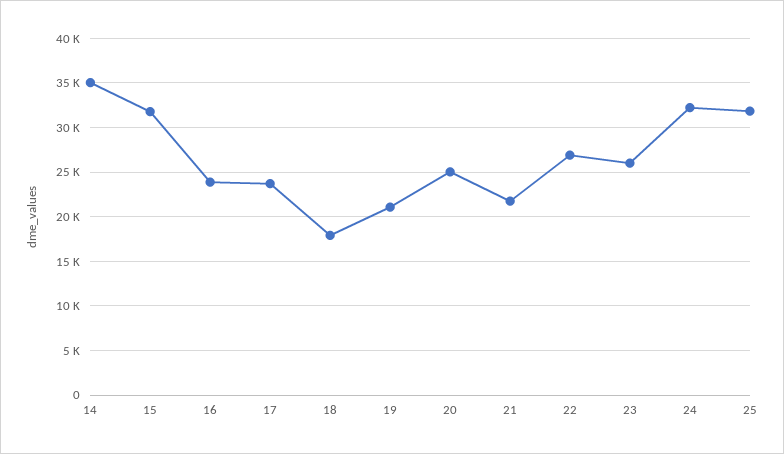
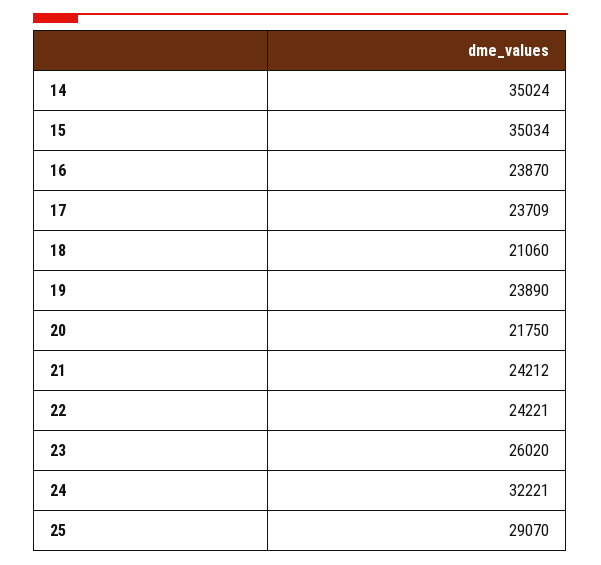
15: 32000 -> 35034
18: 18000 -> 21060
19: 21000 -> 23890
20: 25000 -> 21750
21: 22000 -> 24212
22: 27000 -> 24221
25: 32000 -> 29070

